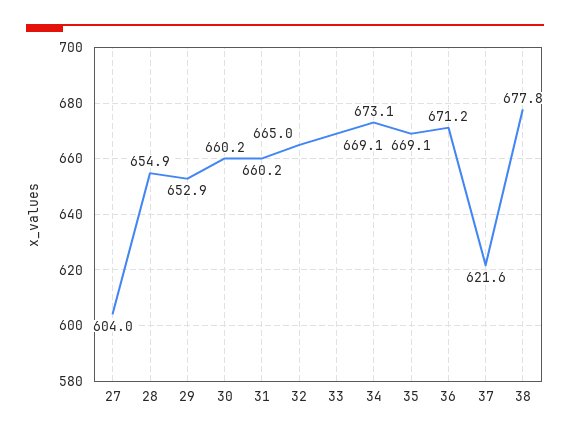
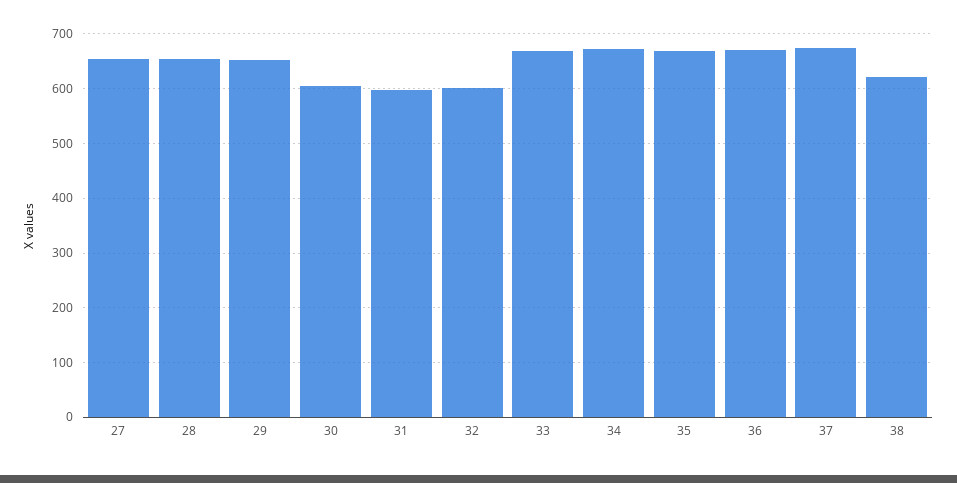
27: 604 -> 660
30: 660.2 -> 600
31: 660.2 -> 600
32: 665 -> 600
37: 621.6 -> 680
38: 677.8 -> 620

